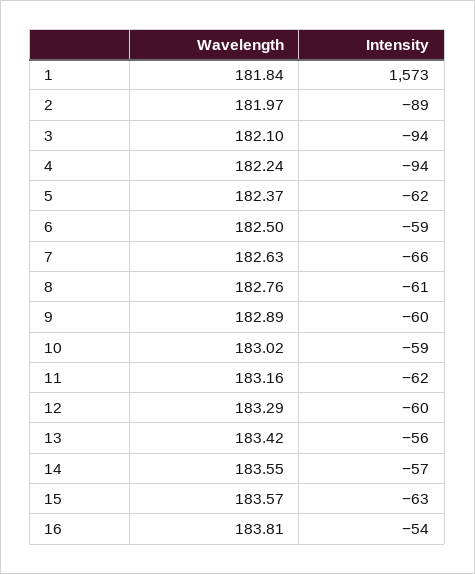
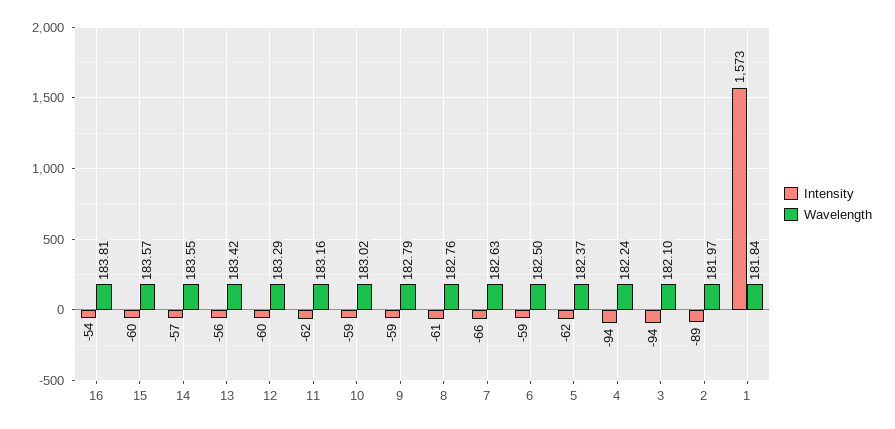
Wavelength, 9: 182.89 -> 182.79
Intensity, 9: -60 -> -59
Intensity, 15: -63 -> -60

